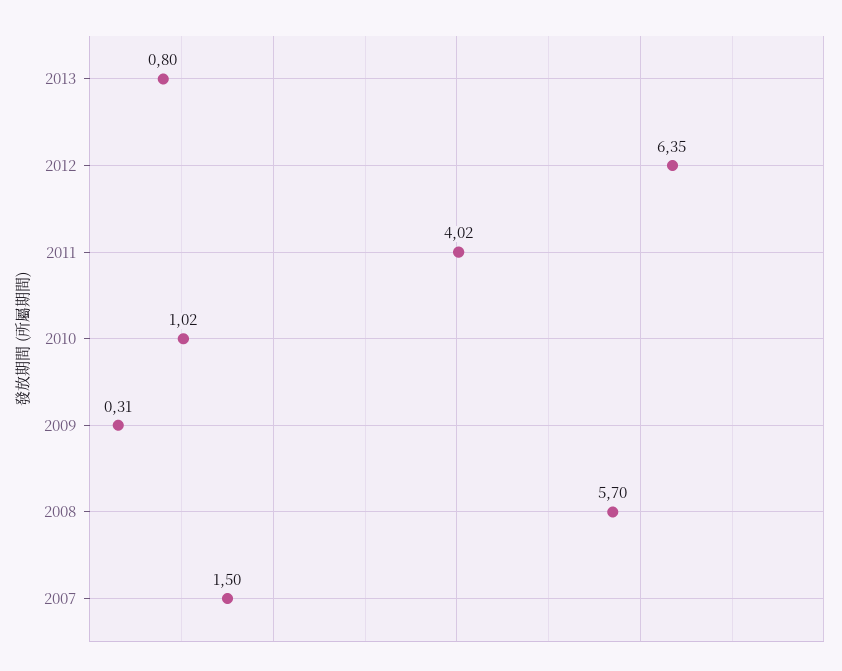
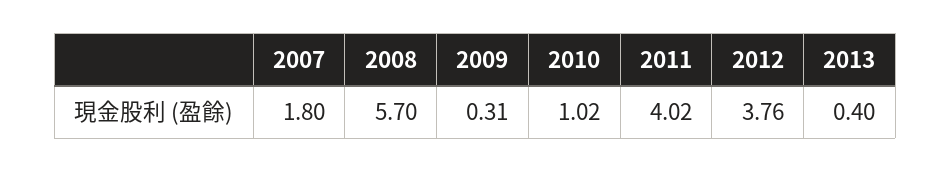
2013: 0.8 -> 0.4
2012: 6.35 -> 3.76
2007: 1.5 -> 1.8

